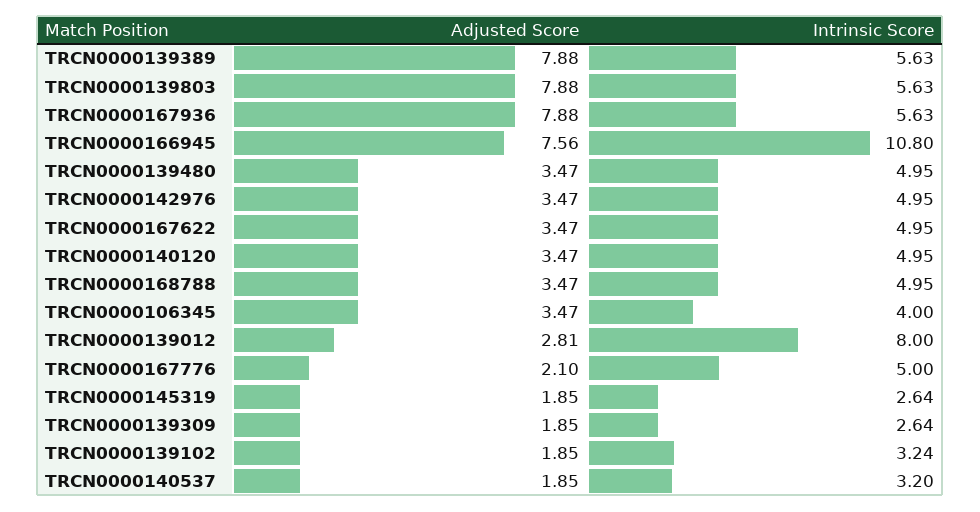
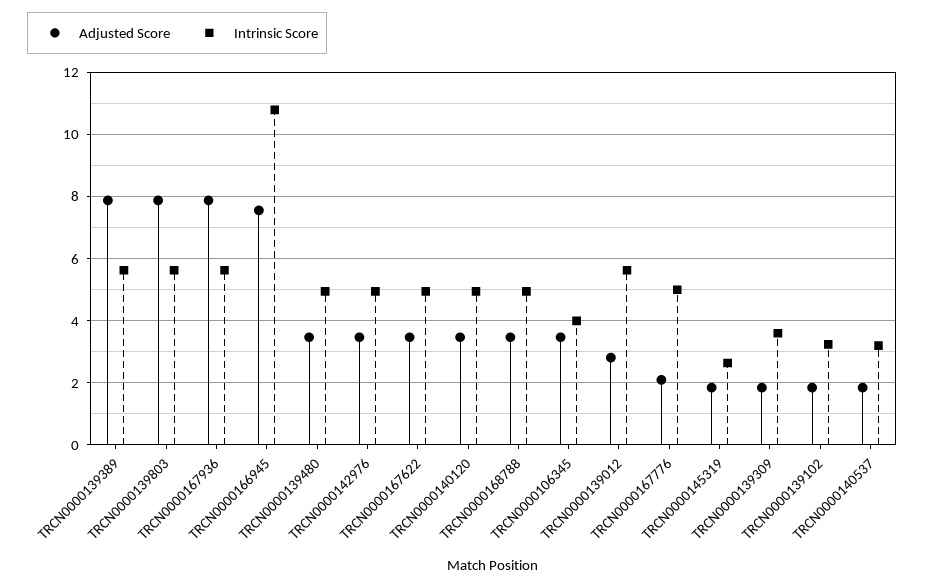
Intrinsic Score, TRCN0000139012: 8 -> 5.6
Intrinsic Score, TRCN0000139309: 2.64 -> 3.6

